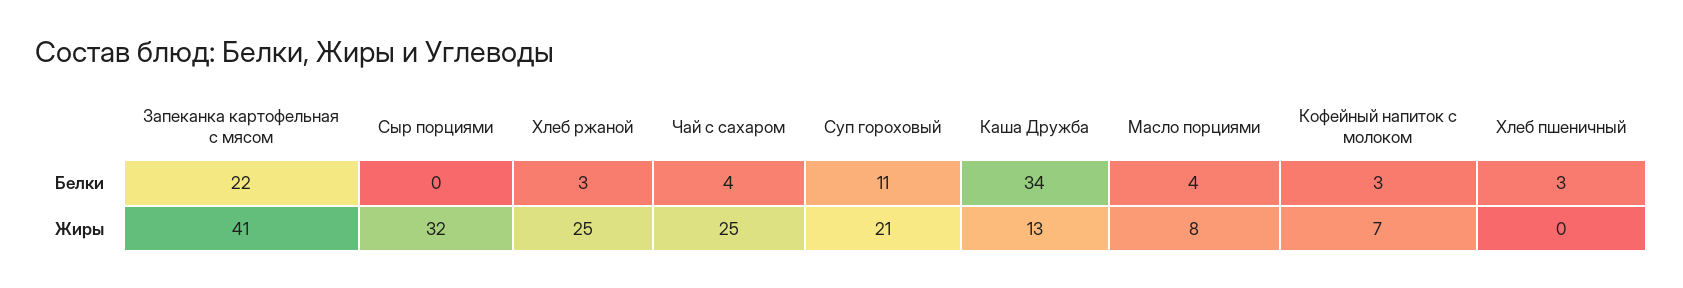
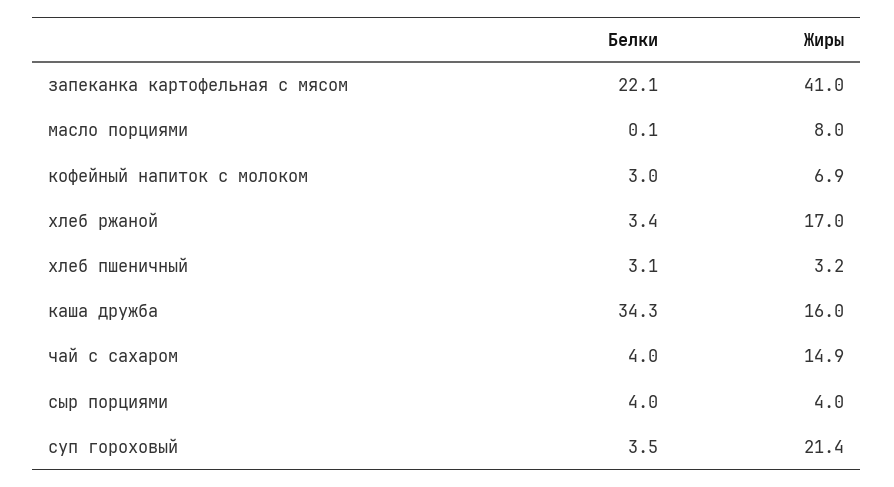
Сыр порциями, Белки: 0 -> 4
Суп гороховый, Белки: 11 -> 3.5
Масло порциями, Белки: 4 -> 0.1
Сыр порциями, Жиры: 32 -> 4
Хлеб ржаной, Жиры: 25 -> 17
Чай с сахаром, Жиры: 25 -> 14.9
Каша Дружба, Жиры: 13 -> 16
Хлеб пшеничный, Жиры: 0 -> 3.2

